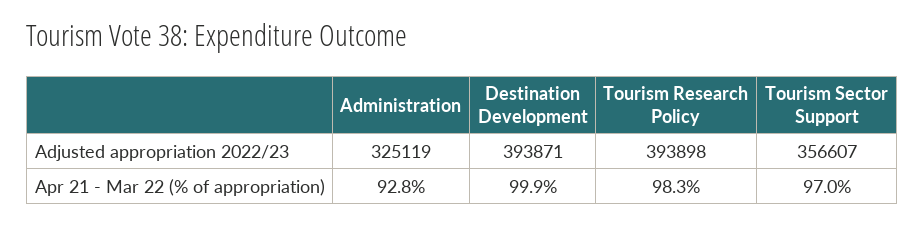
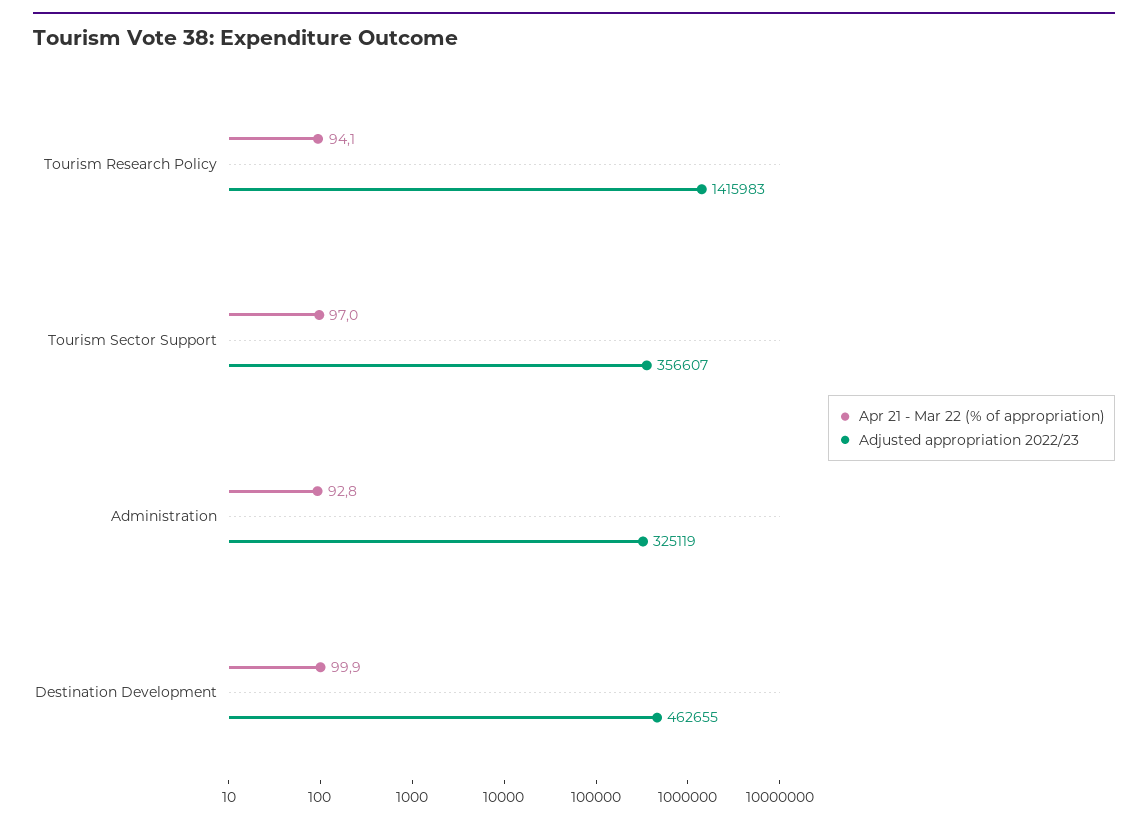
Adjusted appropriation 2022/23, Destination Development: 393871 -> 462655
Adjusted appropriation 2022/23, Tourism Research Policy: 393898 -> 1415983
Apr 21 - Mar 22 (% of appropriation), Tourism Research Policy: 98.3 -> 94.1

